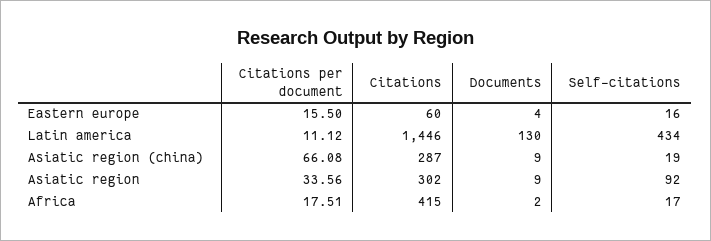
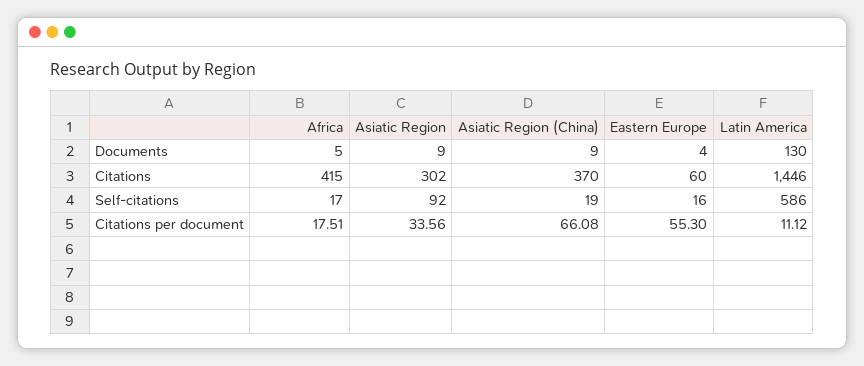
Citations per document, Eastern europe: 15.5 -> 55.3
Self-citations, Latin america: 434 -> 586
Citations, Asiatic region (china): 287 -> 370
Documents, Africa: 2 -> 5

